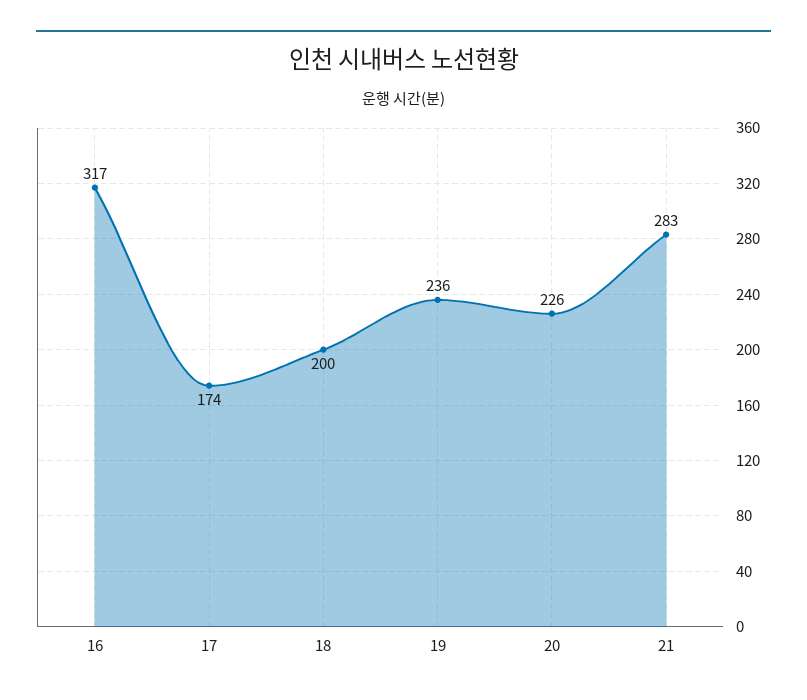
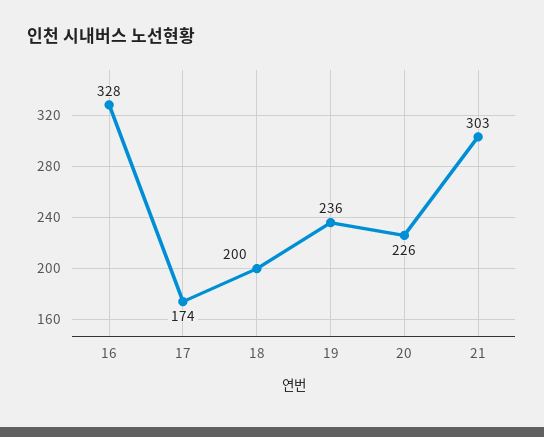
16: 317 -> 328
21: 283 -> 303

